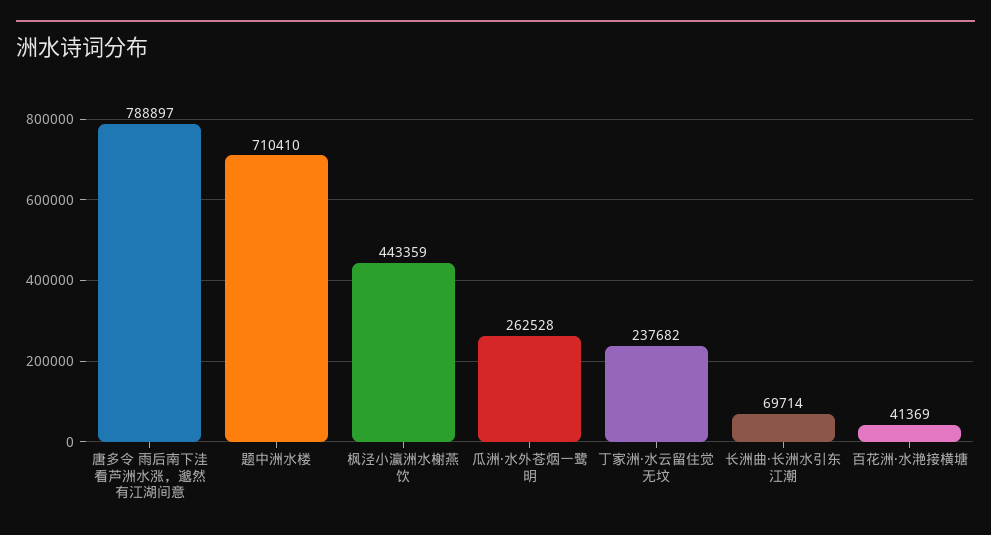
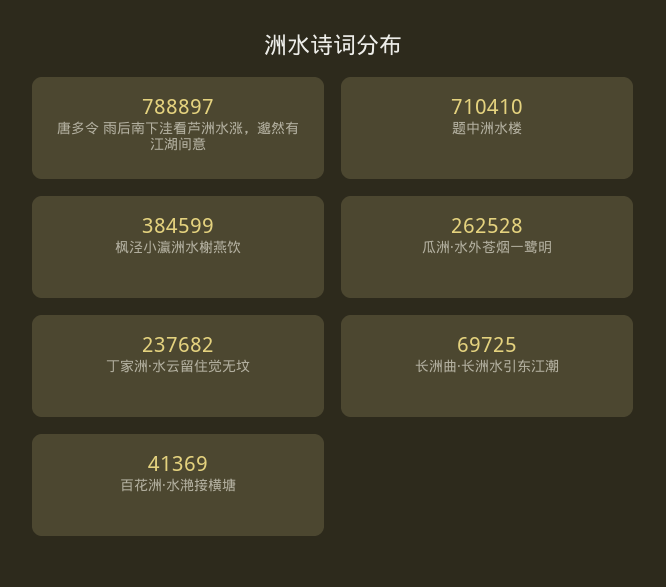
枫泾小瀛洲水榭燕饮: 443359 -> 384599
长洲曲·长洲水引东江潮: 69714 -> 69725

